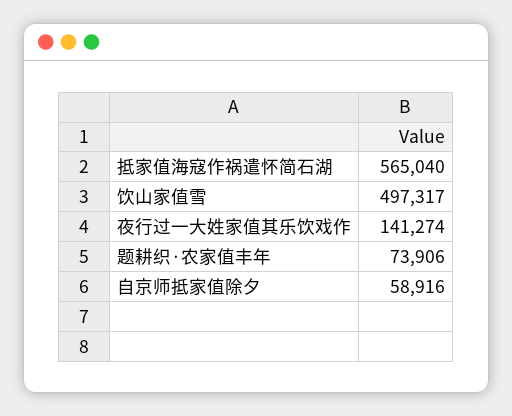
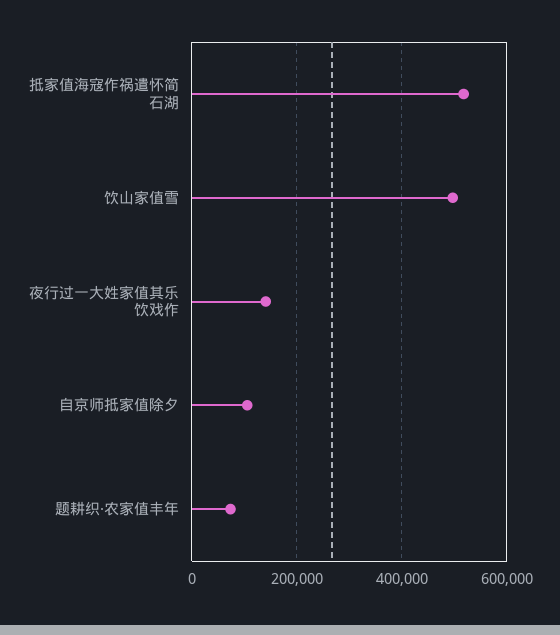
抵家值海寇作祸遣怀简石湖: 565040 -> 520000
自京师抵家值除夕: 58916 -> 100000

